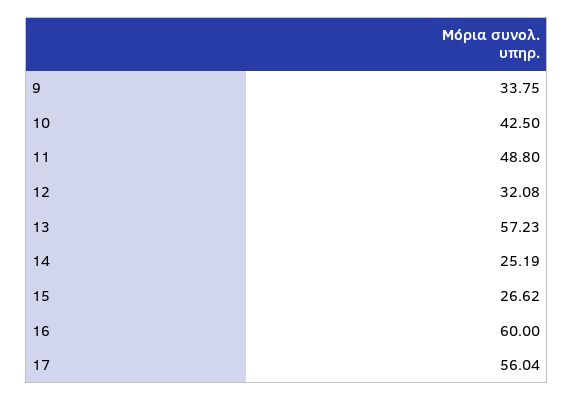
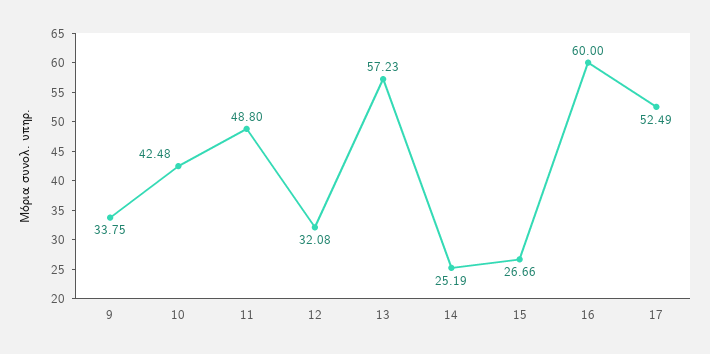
10: 42.5 -> 42.48
15: 26.62 -> 26.66
17: 56.04 -> 52.49

